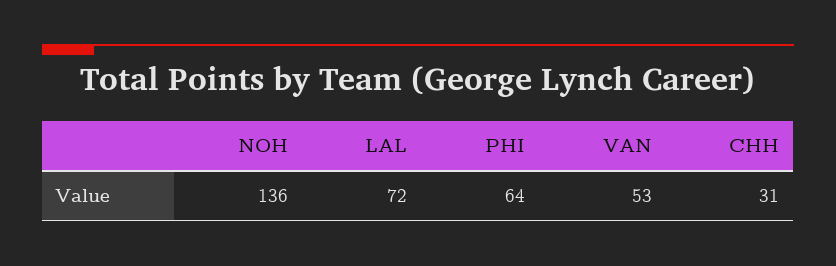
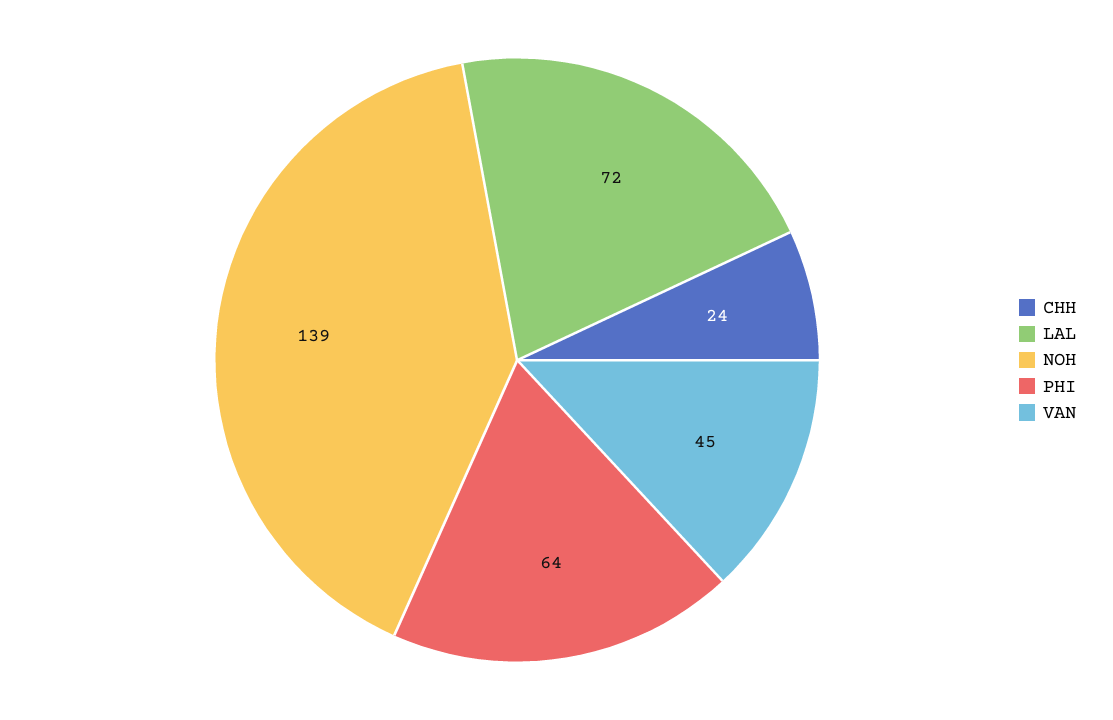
NOH: 136 -> 139
VAN: 53 -> 45
CHH: 31 -> 24

